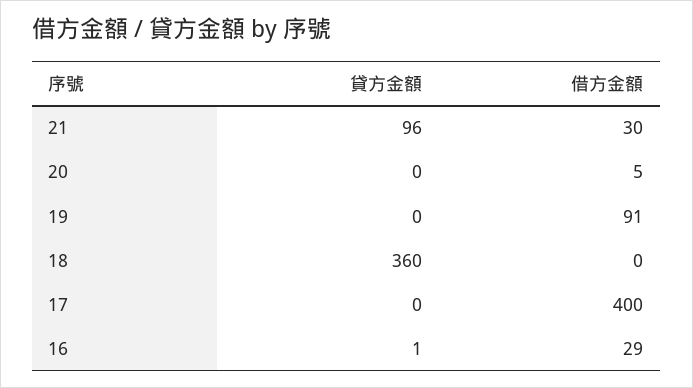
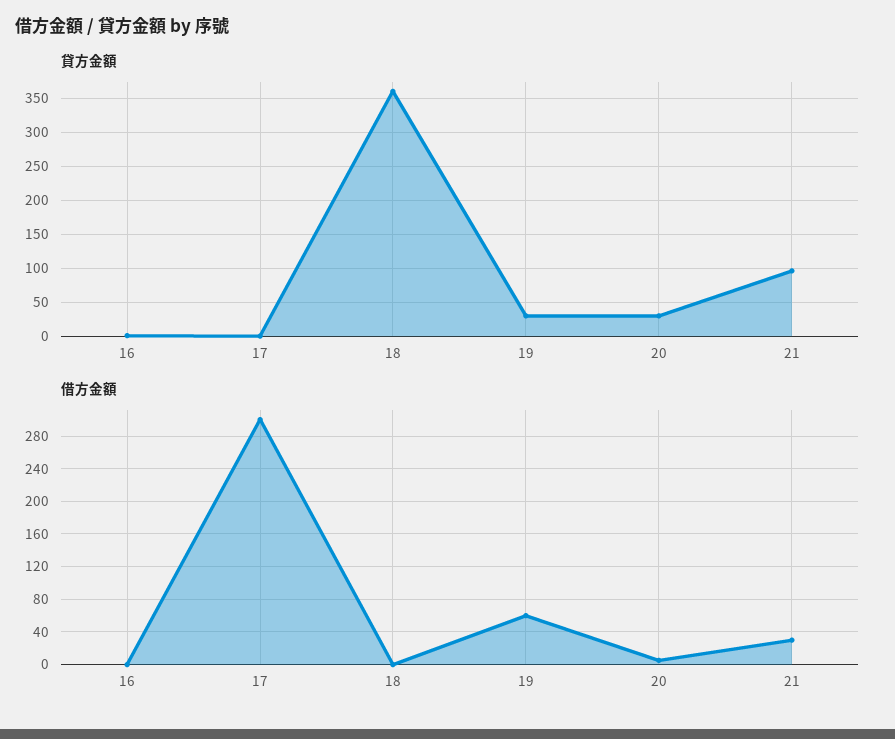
貸方金額, 20: 0 -> 30
貸方金額, 19: 0 -> 30
借方金額, 19: 91 -> 60
借方金額, 17: 400 -> 300
借方金額, 16: 29 -> 0

